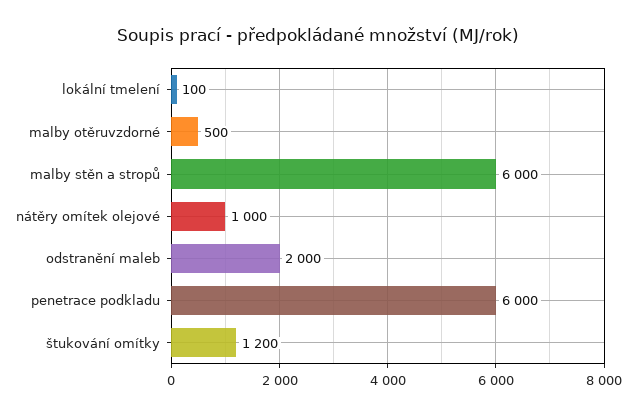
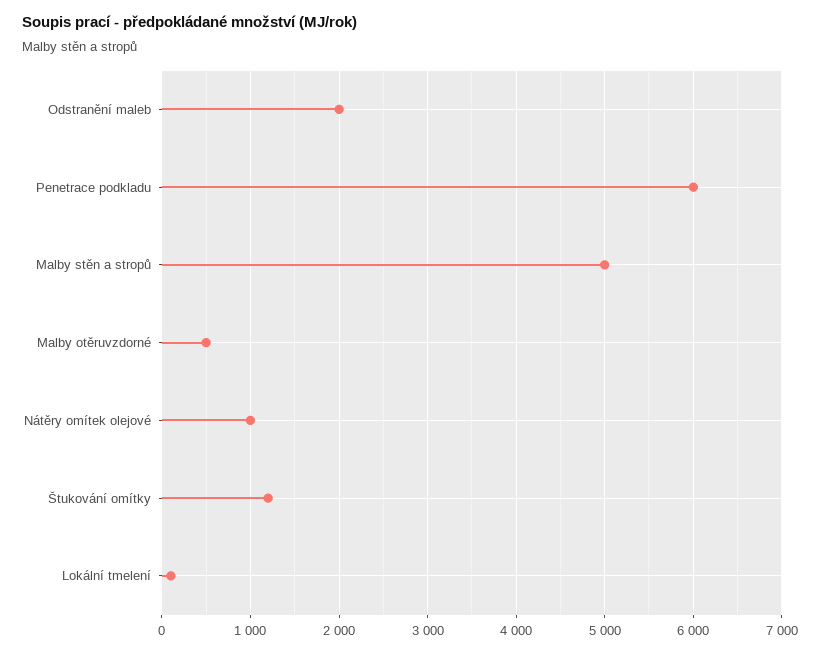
malby stěn a stropů: 6000 -> 5000

